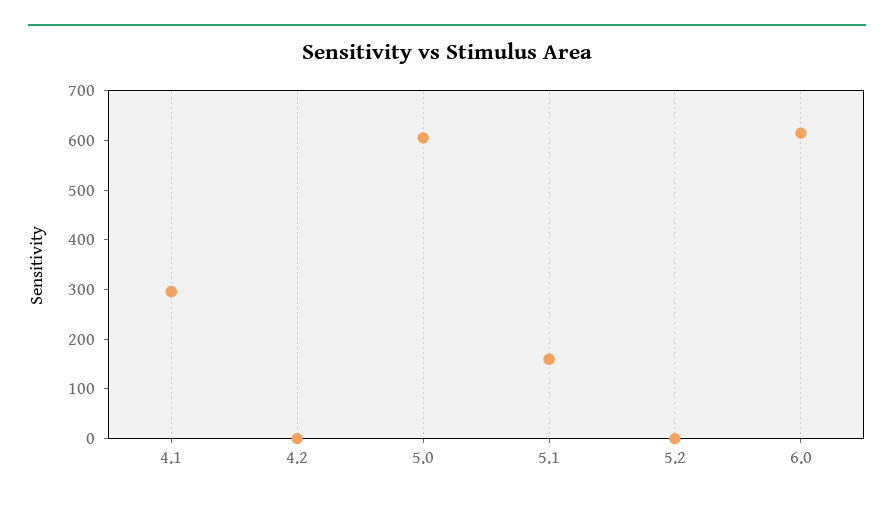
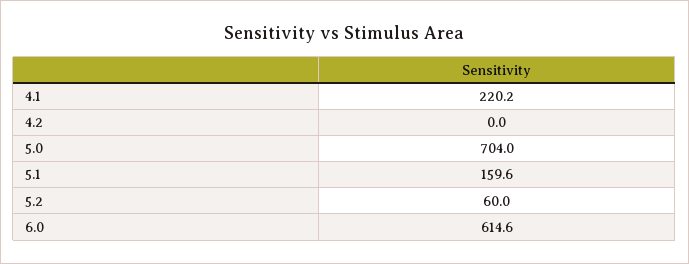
4.1: 300 -> 220.2
5.0: 600 -> 704
5.2: 0 -> 60

